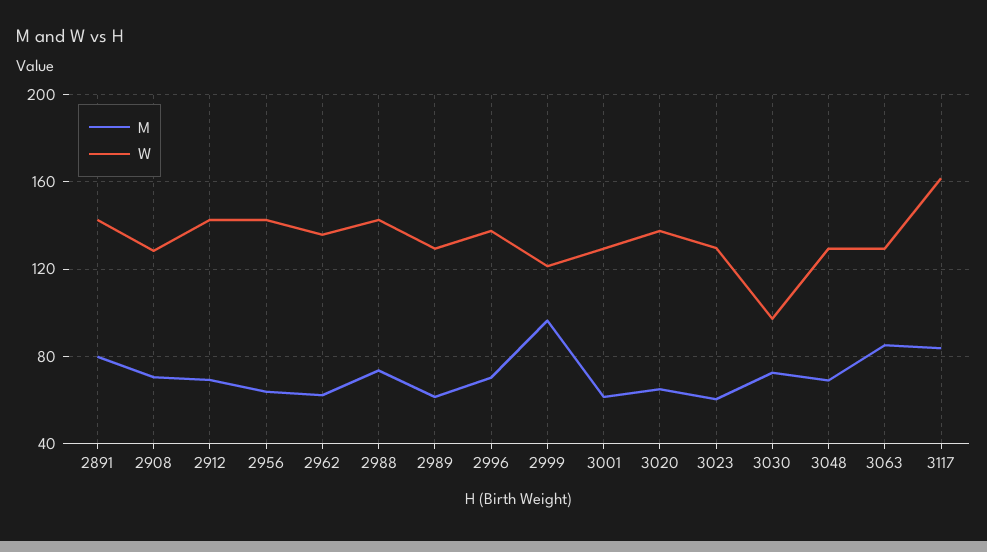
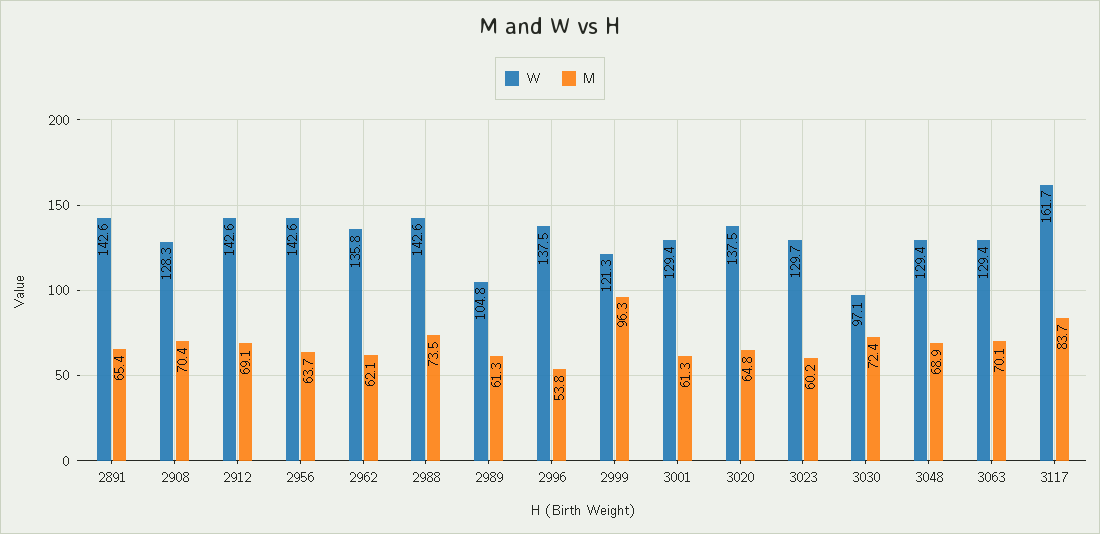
M, 2891: 80 -> 65.4
W, 2989: 130 -> 104.8
M, 2996: 70 -> 53.8
M, 3063: 85 -> 70.1

